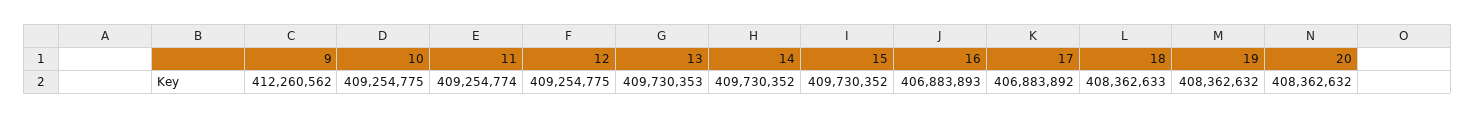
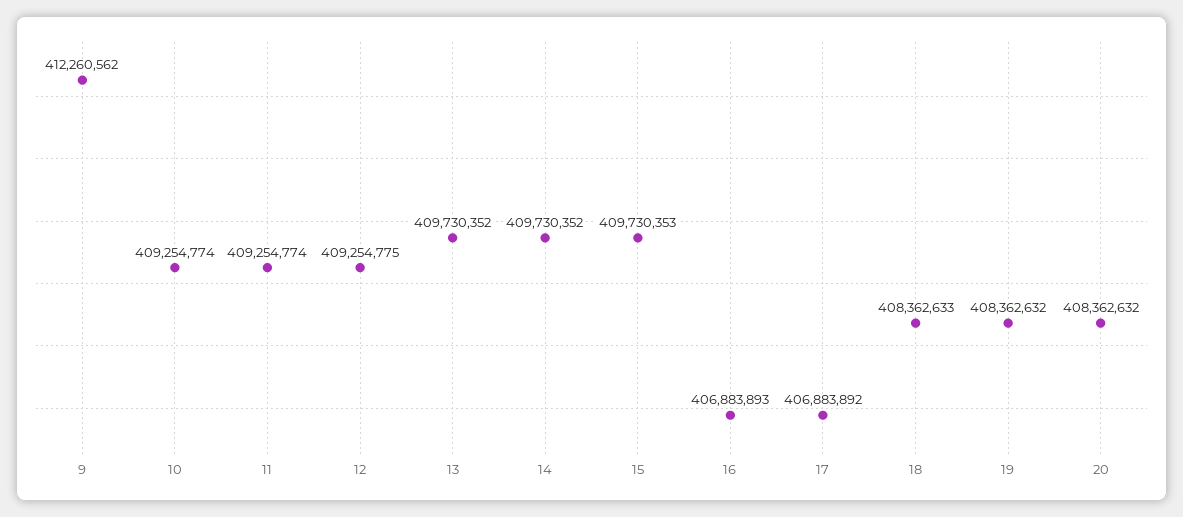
10: 409254775 -> 409254774
13: 409730353 -> 409730352
15: 409730352 -> 409730353

